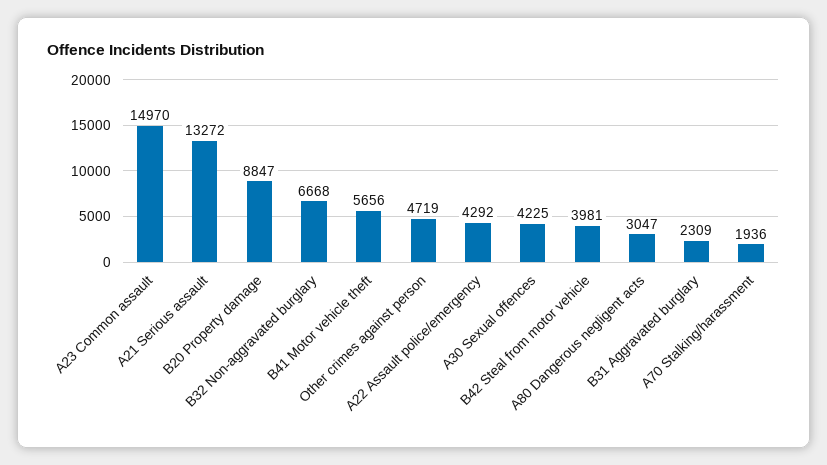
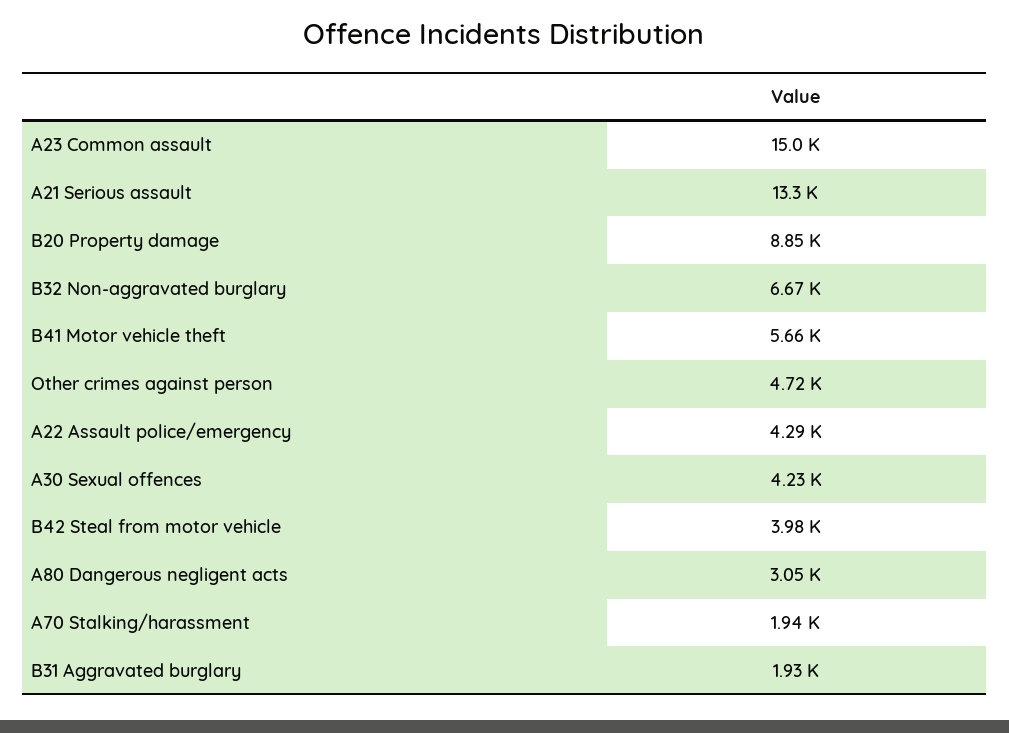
B31 Aggravated burglary: 2309 -> 1930

